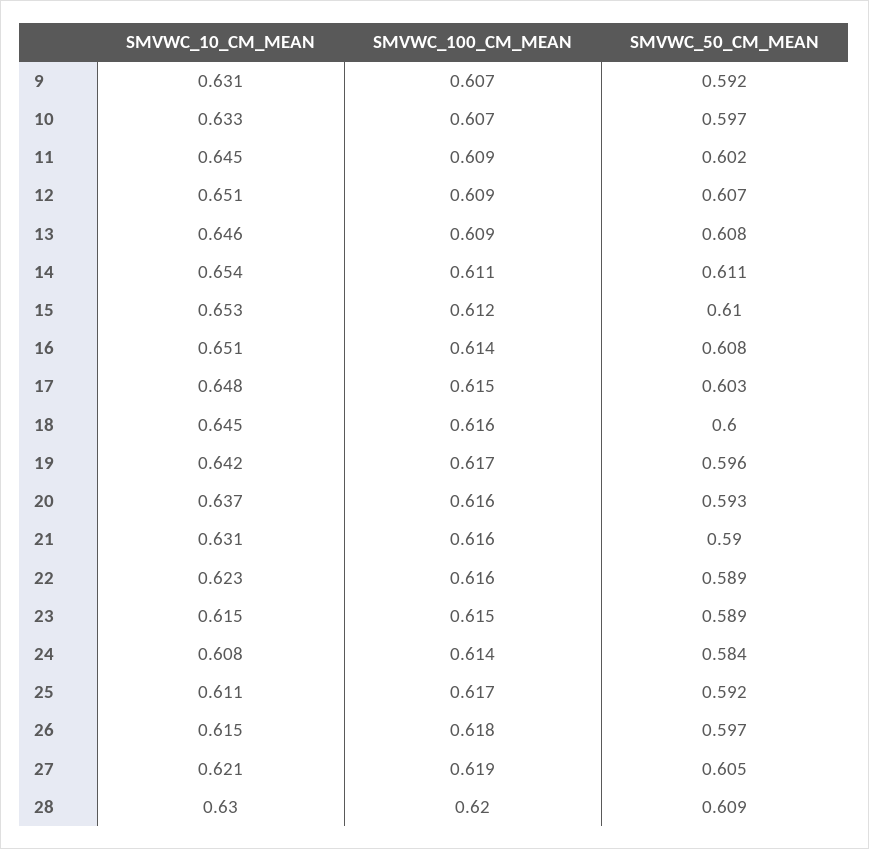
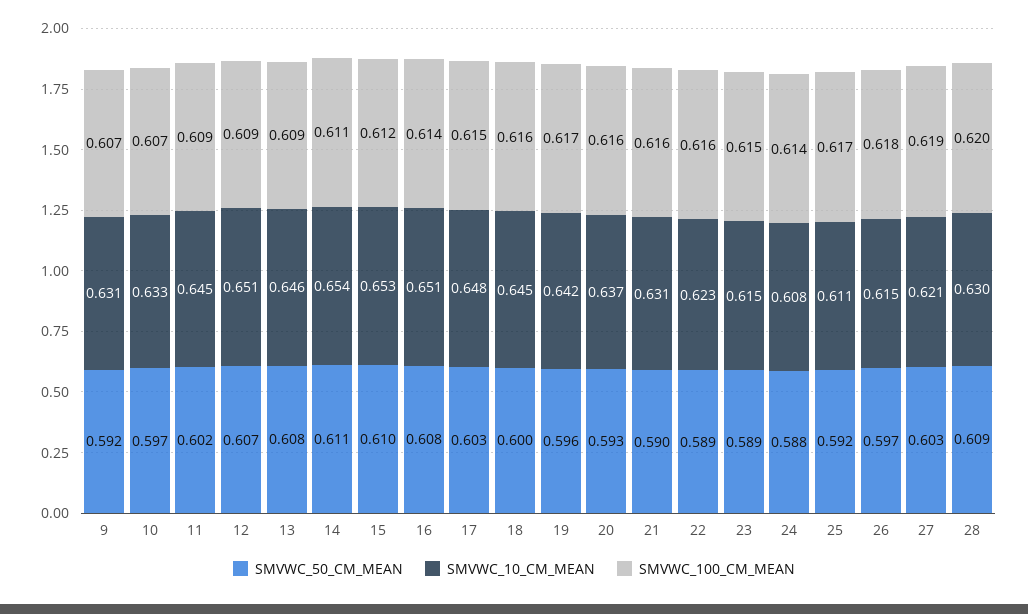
SMVWC_50_CM_MEAN, 24: 0.584 -> 0.588
SMVWC_50_CM_MEAN, 27: 0.605 -> 0.603

